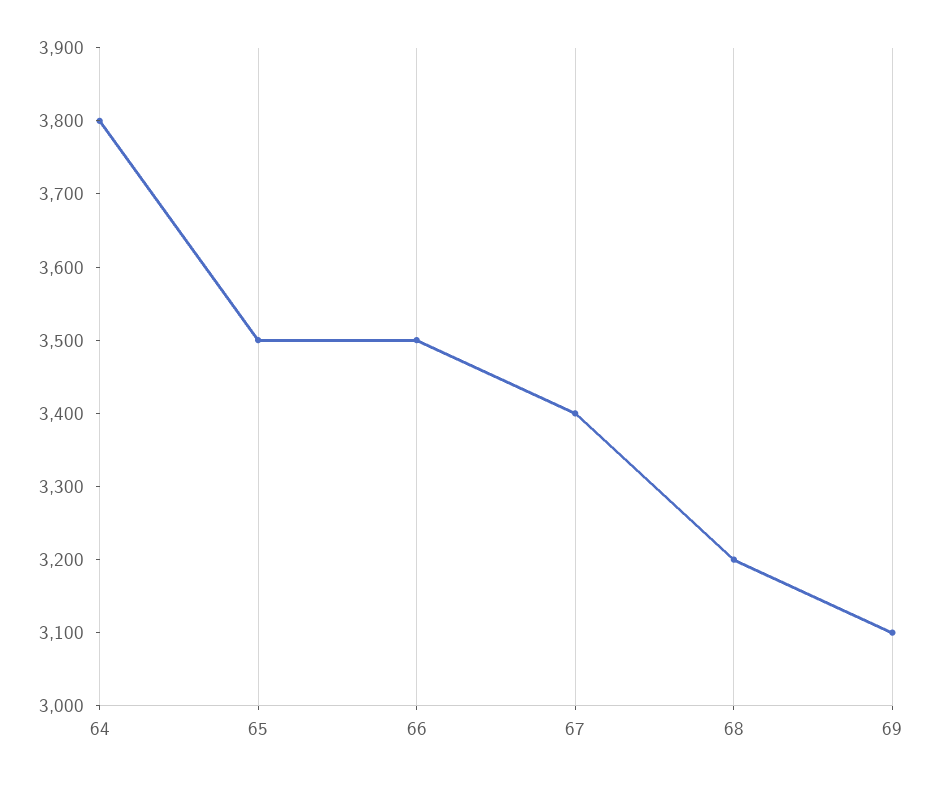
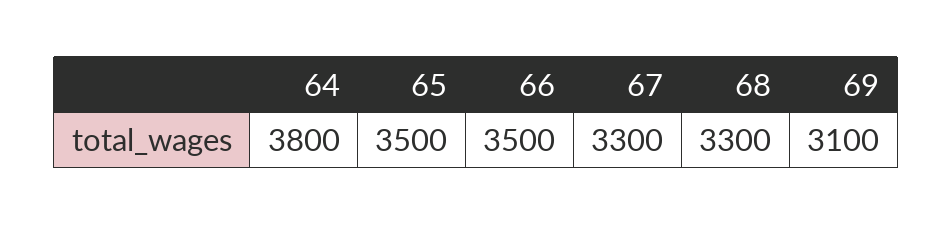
67: 3400 -> 3300
68: 3200 -> 3300

